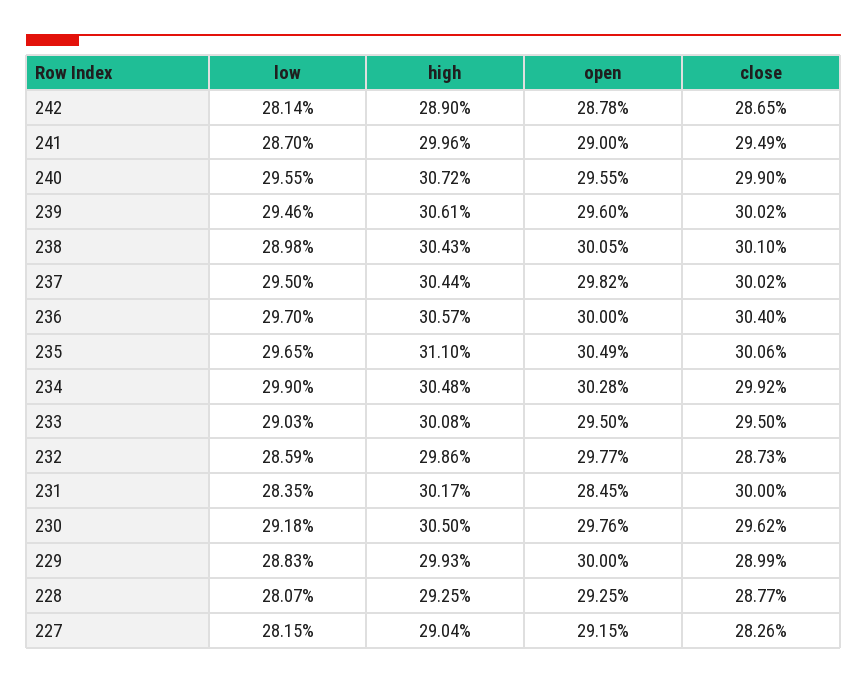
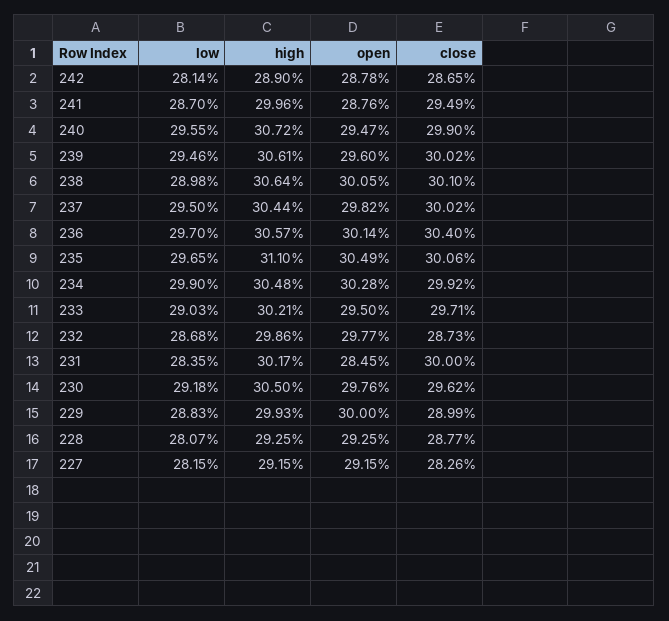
open, 241: 29 -> 28.76
open, 240: 29.55 -> 29.47
high, 238: 30.43 -> 30.64
open, 236: 30 -> 30.14
high, 233: 30.08 -> 30.21
close, 233: 29.5 -> 29.71
low, 232: 28.59 -> 28.68
high, 227: 29.04 -> 29.15

